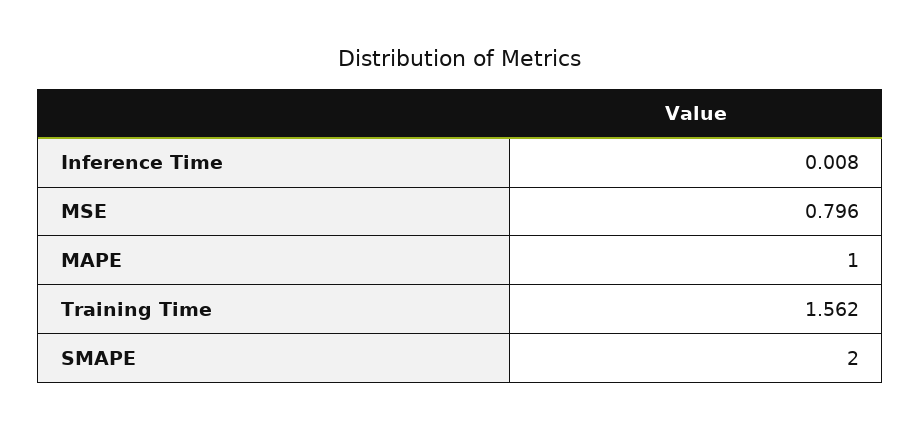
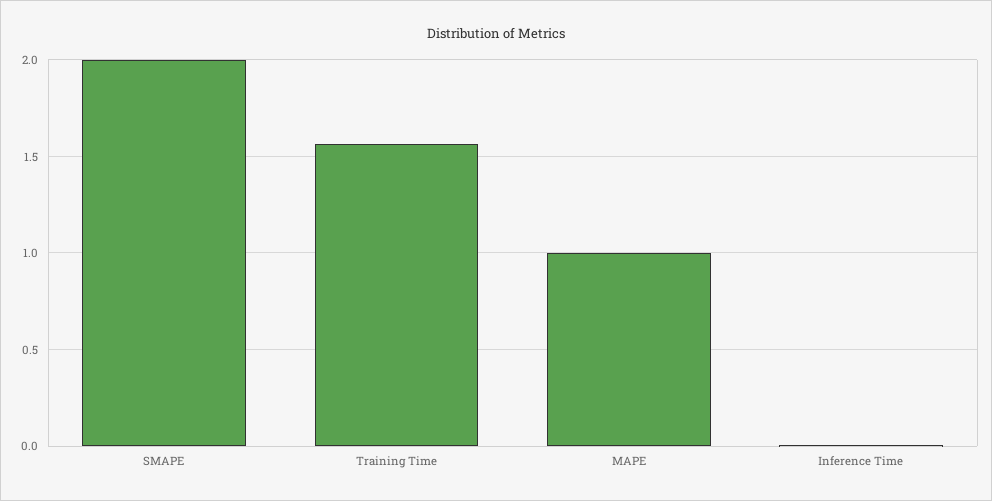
MSE: 0.796 -> none

